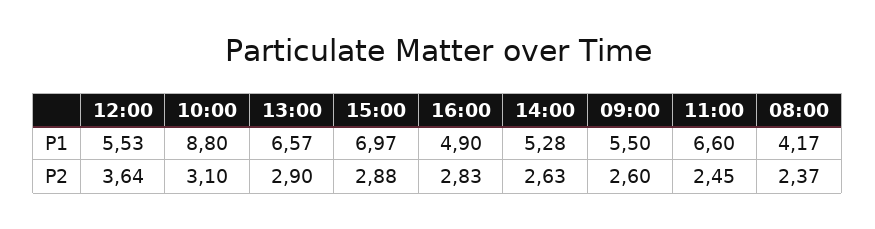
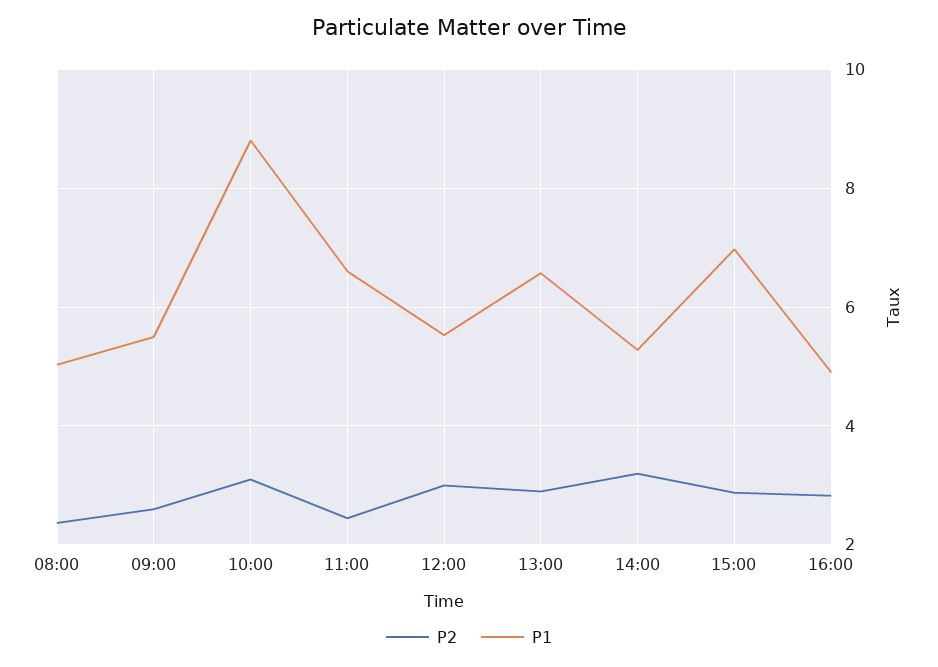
P1, 08:00: 4.17 -> 5
P2, 12:00: 3.64 -> 3
P2, 14:00: 2.63 -> 3.2

